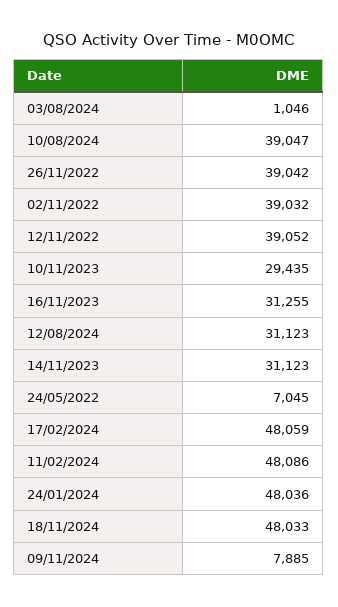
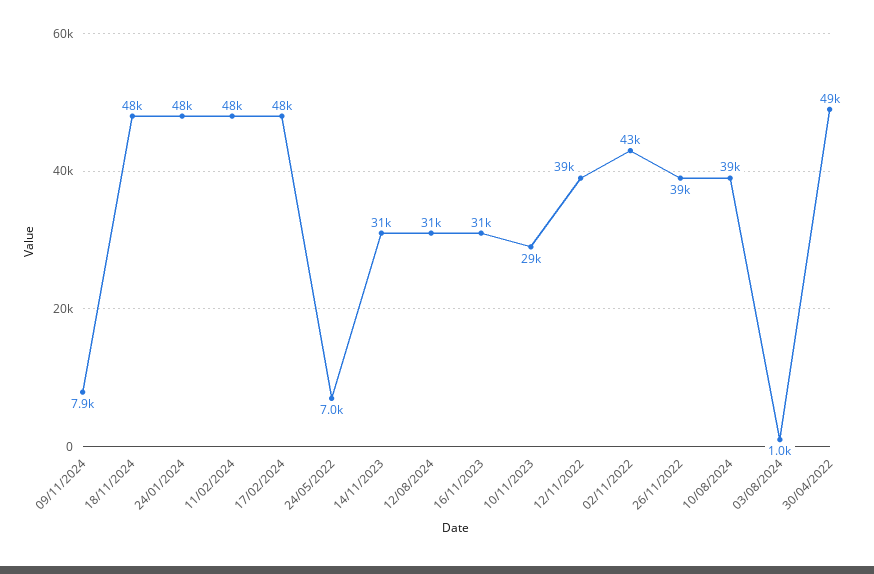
02/11/2022: 39032 -> 43000
30/04/2022: none -> 49000

